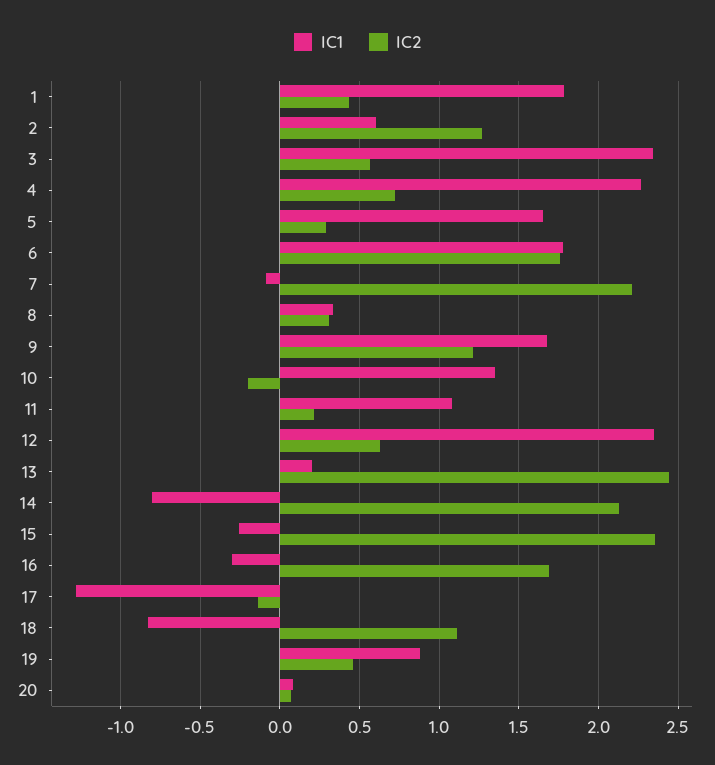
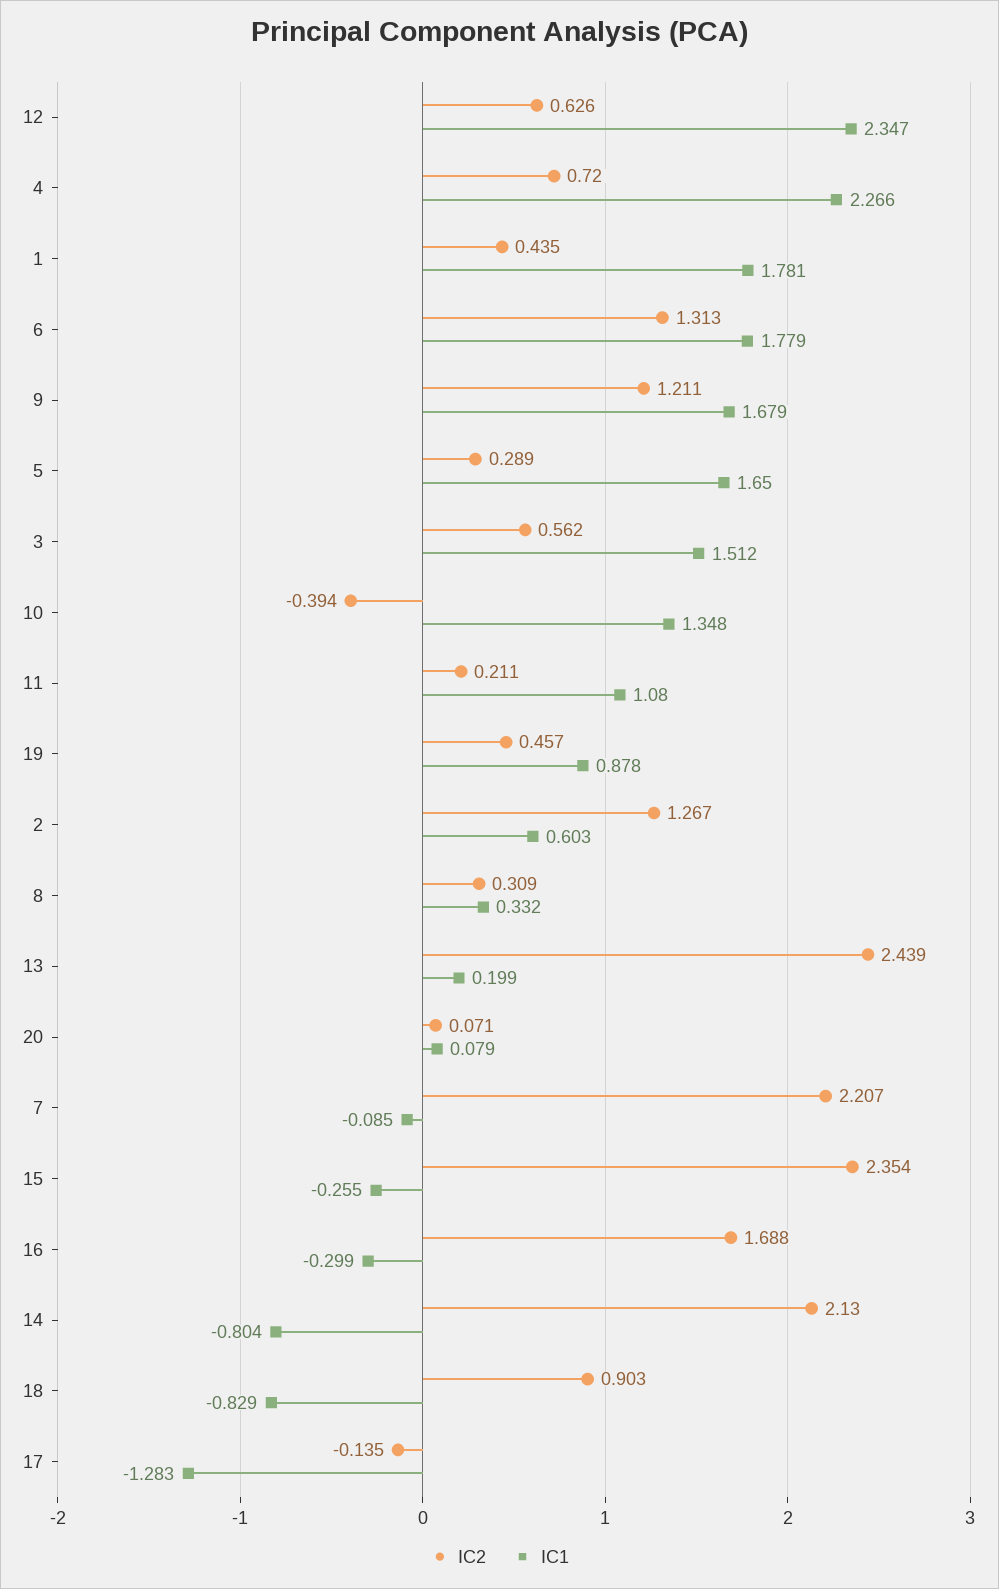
IC1, 3: 2.35 -> 1.512
IC2, 6: 1.75 -> 1.313
IC2, 10: -0.2 -> -0.394
IC2, 18: 1.1 -> 0.903

